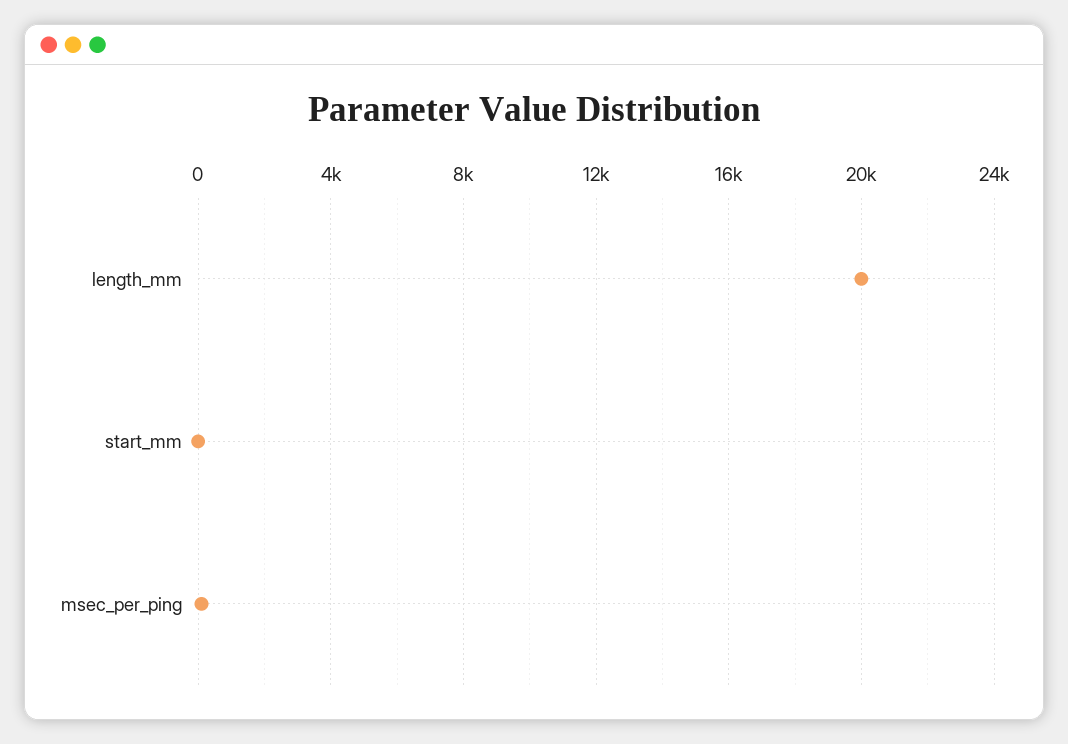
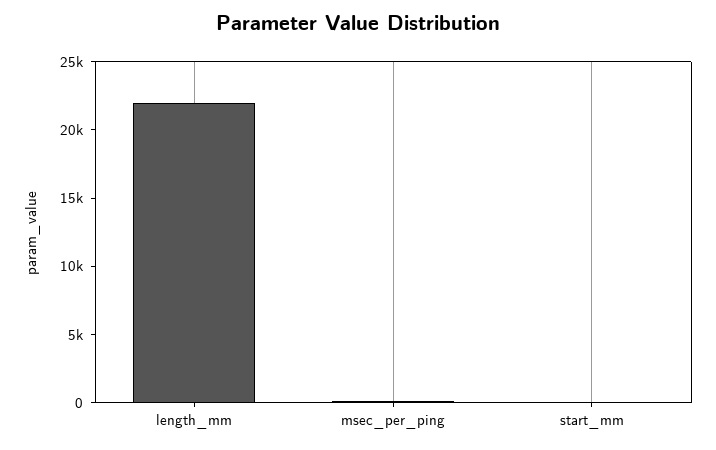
length_mm: 20000 -> 22000

